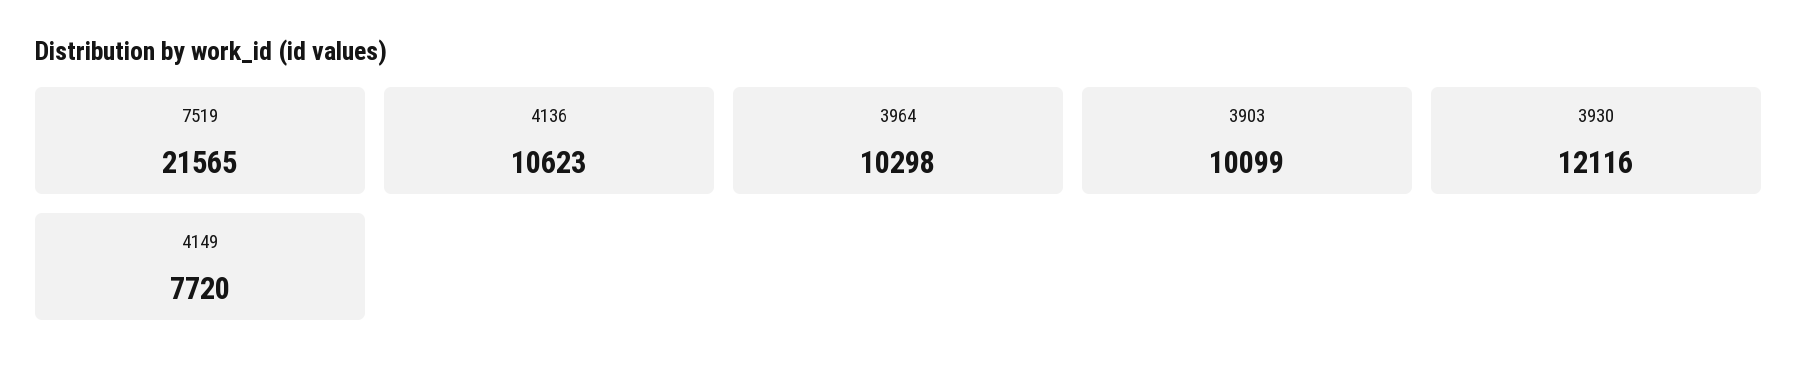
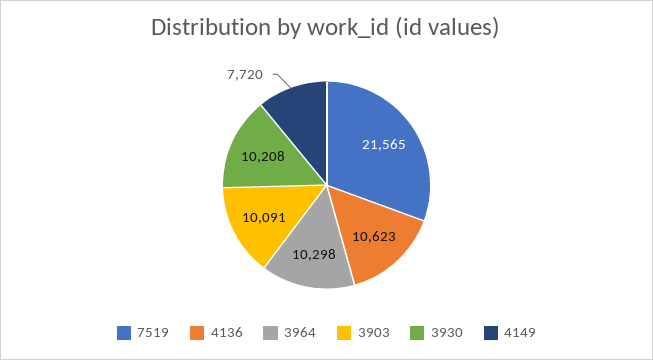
3903: 10099 -> 10091
3930: 12116 -> 10208

